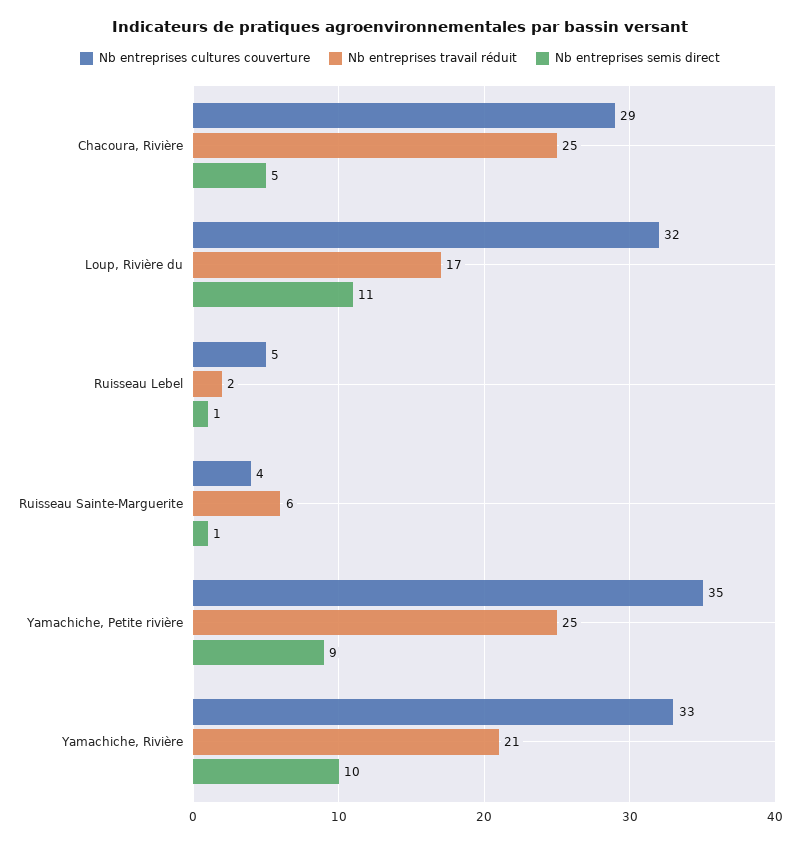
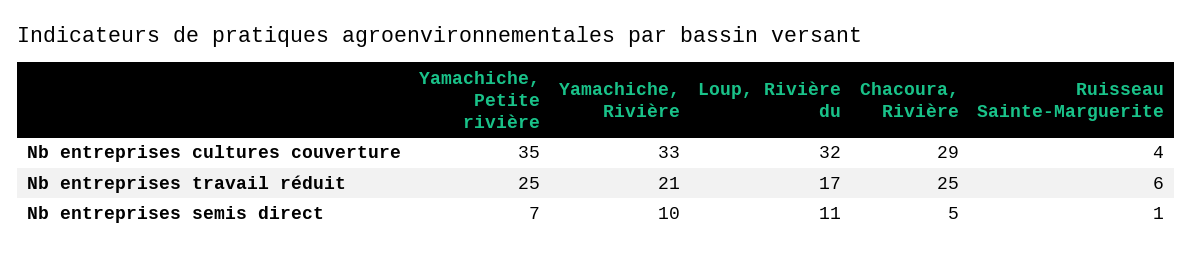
Nb entreprises cultures couverture, Ruisseau Lebel: 5 -> none
Nb entreprises travail réduit, Ruisseau Lebel: 2 -> none
Nb entreprises semis direct, Ruisseau Lebel: 1 -> none
Nb entreprises semis direct, Yamachiche, Petite rivière: 9 -> 7

